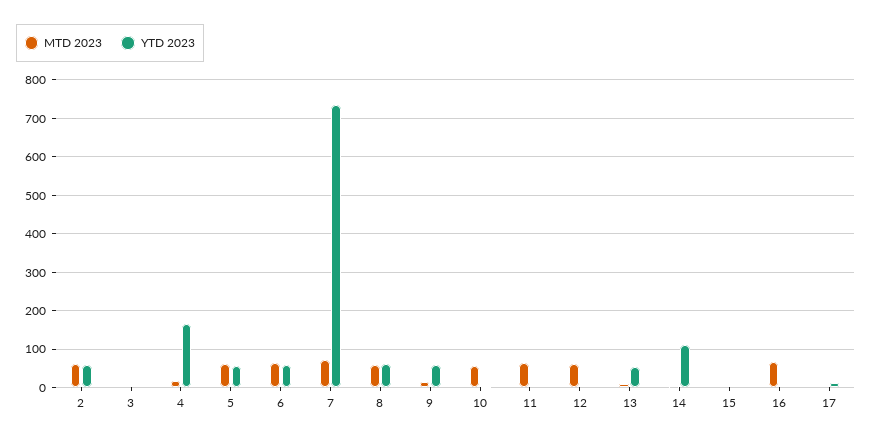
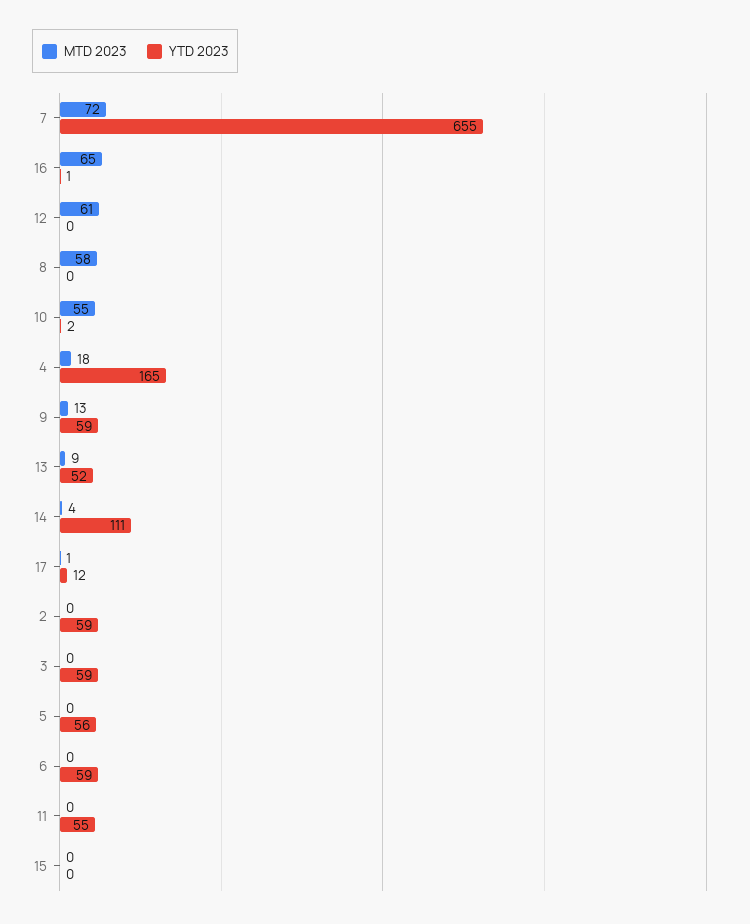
MTD 2023, 2: 60 -> 0
YTD 2023, 3: 0 -> 59
MTD 2023, 5: 60 -> 0
MTD 2023, 6: 60 -> 0
YTD 2023, 7: 740 -> 655
YTD 2023, 8: 60 -> 0
MTD 2023, 11: 60 -> 0
YTD 2023, 11: 0 -> 55

